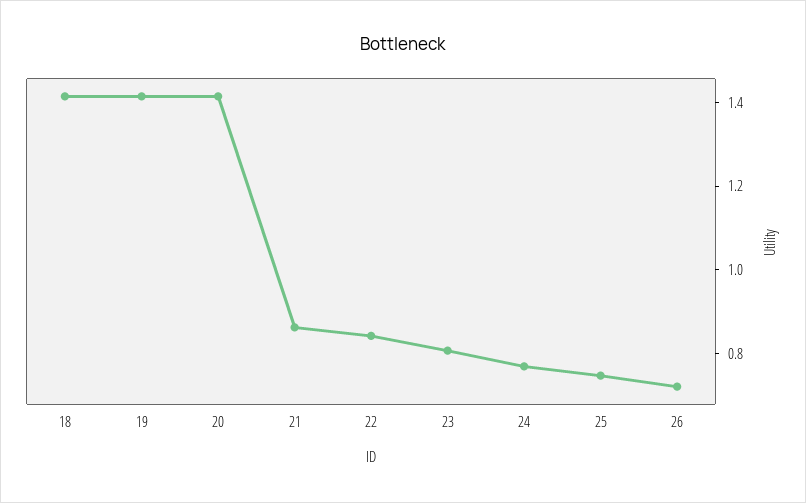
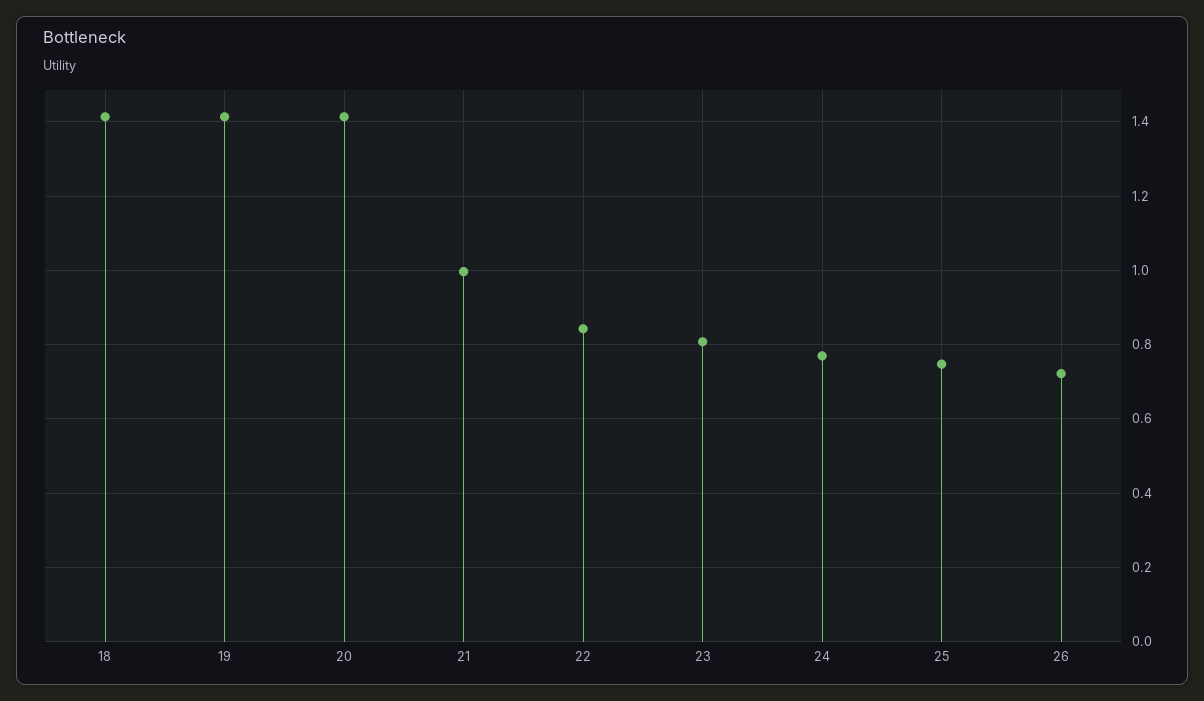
21: 0.85 -> 1

